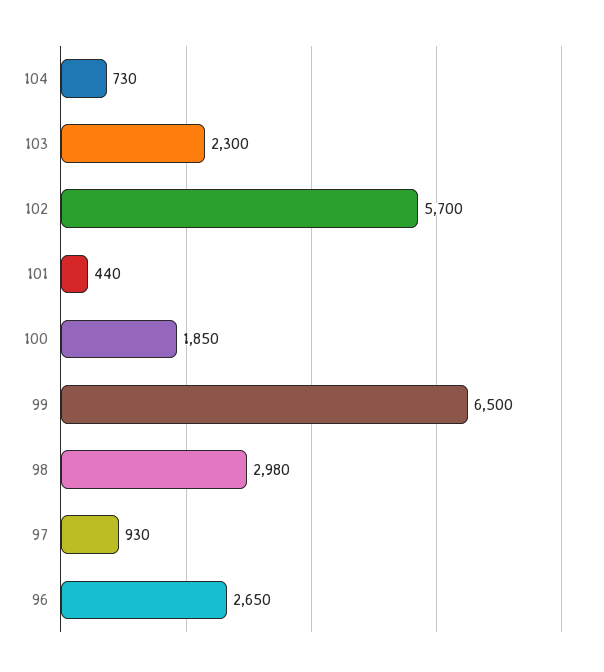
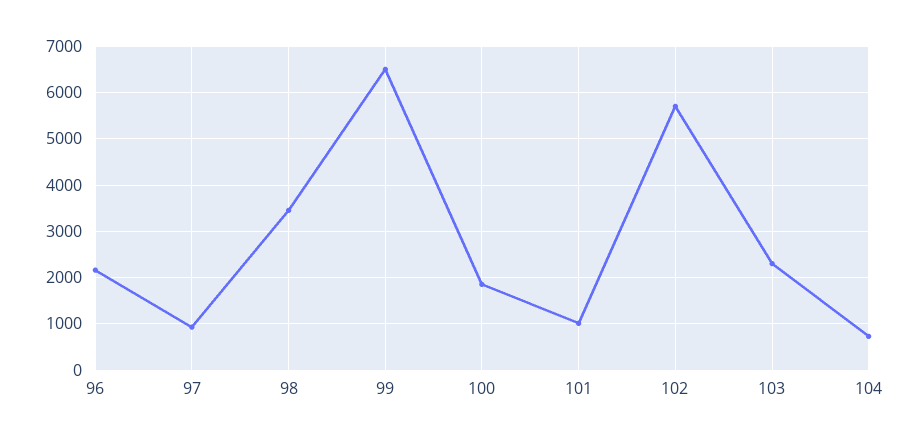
101: 440 -> 1000
98: 2980 -> 3400
96: 2650 -> 2200

